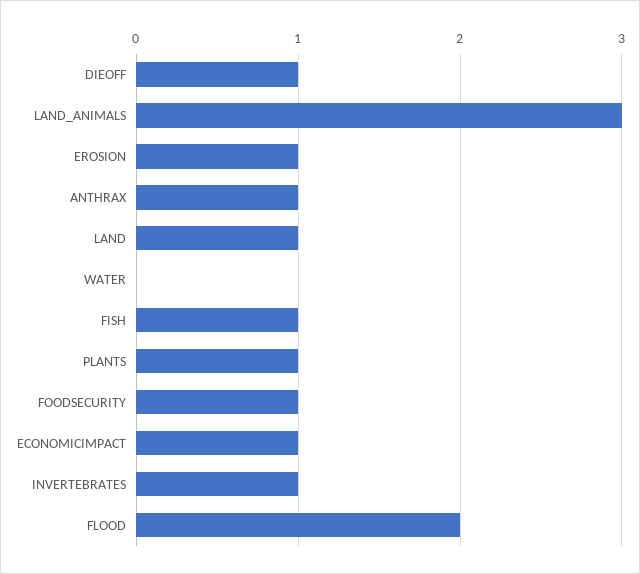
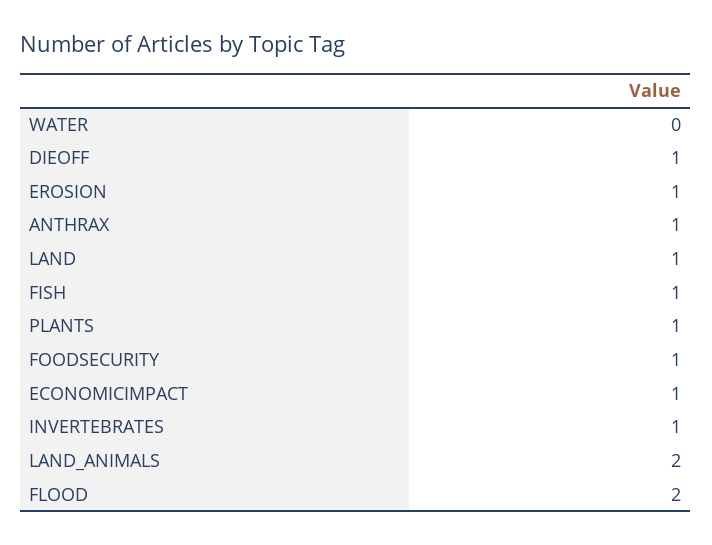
LAND_ANIMALS: 3 -> 2

